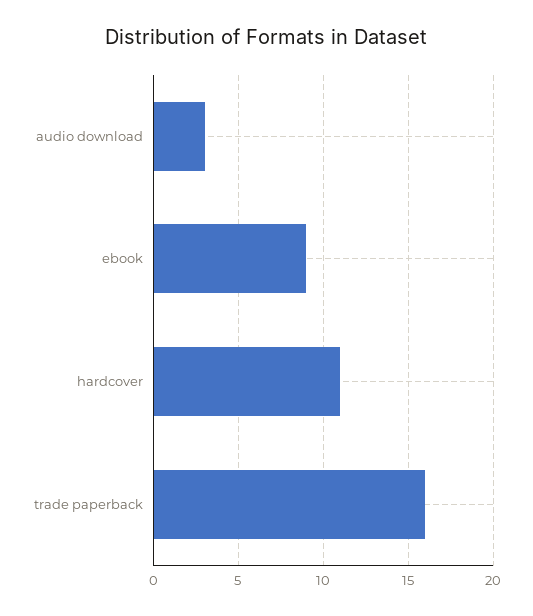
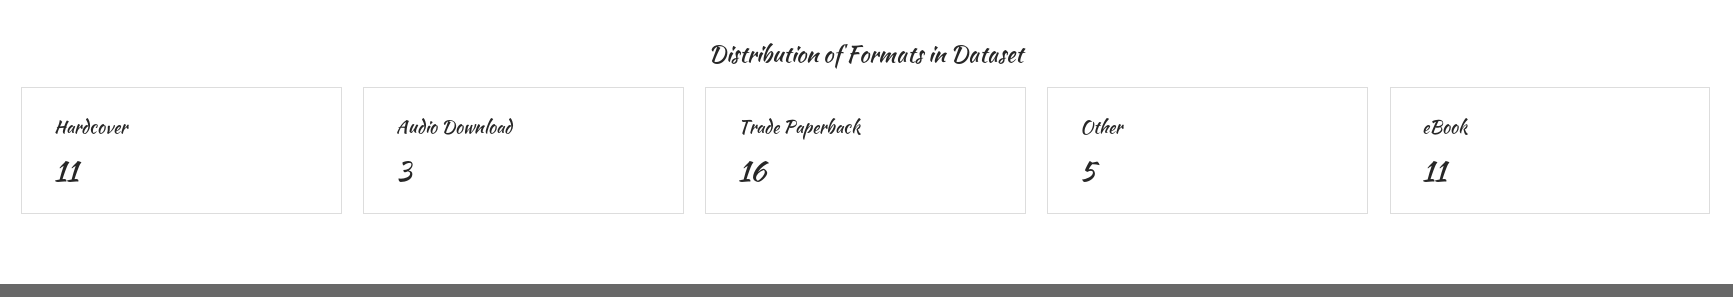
ebook: 9 -> 11
Other: none -> 5

